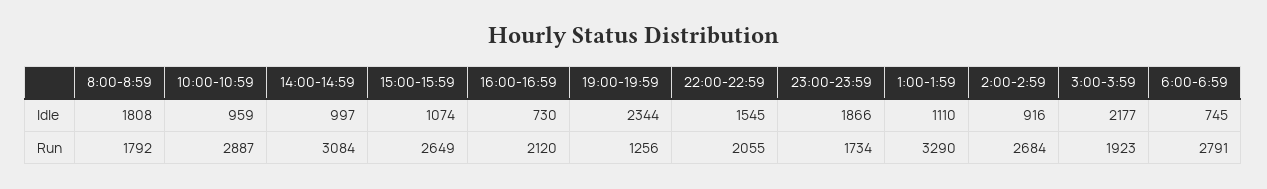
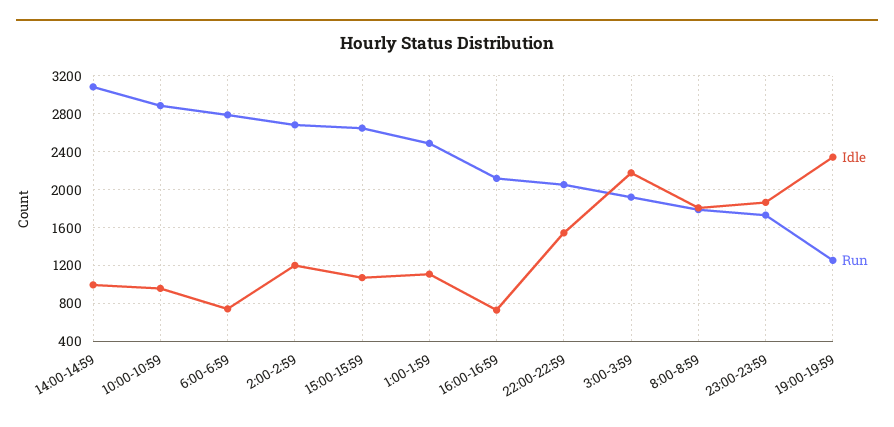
Idle, 2:00-2:59: 916 -> 1200
Run, 1:00-1:59: 3290 -> 2500

